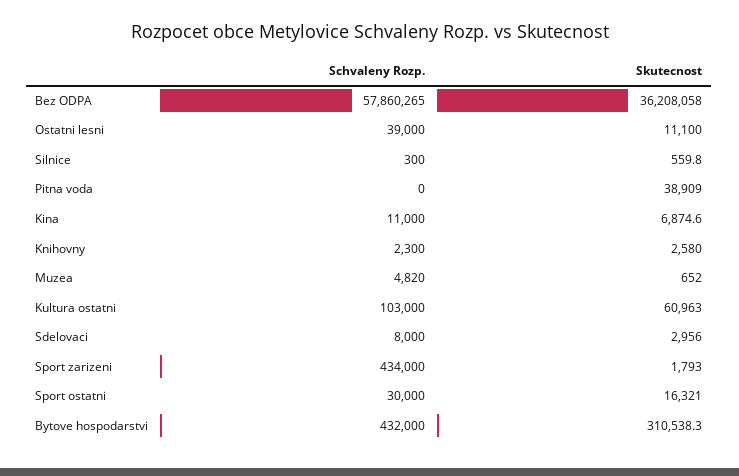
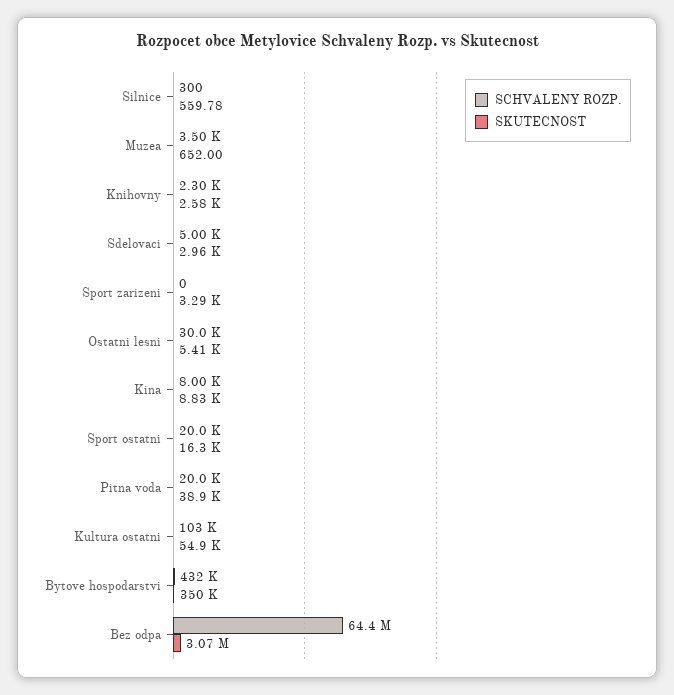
Schvaleny Rozp., Bez ODPA: 57860265 -> 64400000
Skutecnost, Bez ODPA: 36208058 -> 3070000
Schvaleny Rozp., Ostatni lesni: 39000 -> 30000
Skutecnost, Ostatni lesni: 11100 -> 5410
Schvaleny Rozp., Pitna voda: 0 -> 20000
Schvaleny Rozp., Kina: 11000 -> 8000
Skutecnost, Kina: 6874.6 -> 8830
Schvaleny Rozp., Muzea: 4820 -> 3500
Skutecnost, Kultura ostatni: 60963 -> 54900
Schvaleny Rozp., Sdelovaci: 8000 -> 5000
Schvaleny Rozp., Sport zarizeni: 434000 -> 0
Skutecnost, Sport zarizeni: 1793 -> 3290
Schvaleny Rozp., Sport ostatni: 30000 -> 20000
Skutecnost, Bytove hospodarstvi: 310538.3 -> 350000

